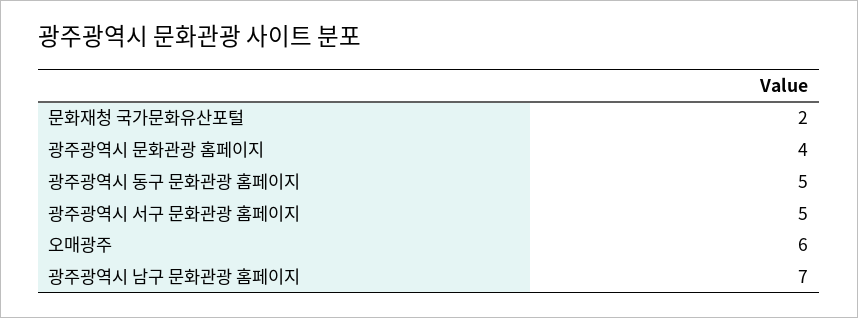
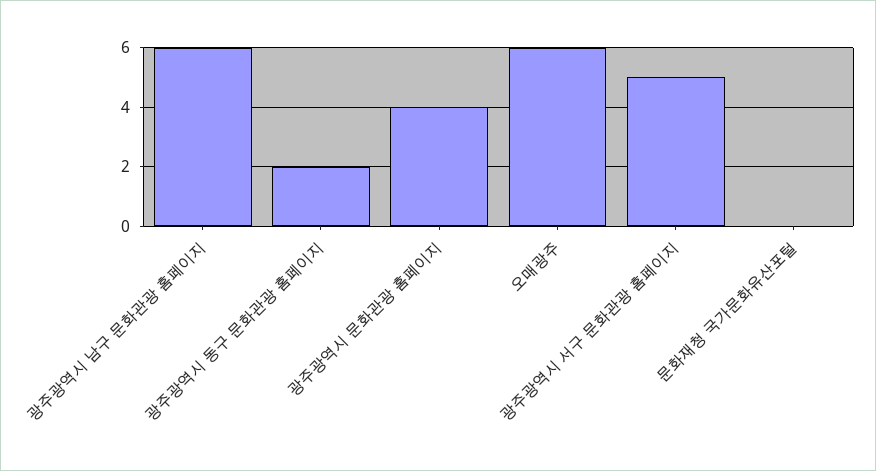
문화재청 국가문화유산포털: 2 -> 0
광주광역시 동구 문화관광 홈페이지: 5 -> 2
광주광역시 남구 문화관광 홈페이지: 7 -> 6

